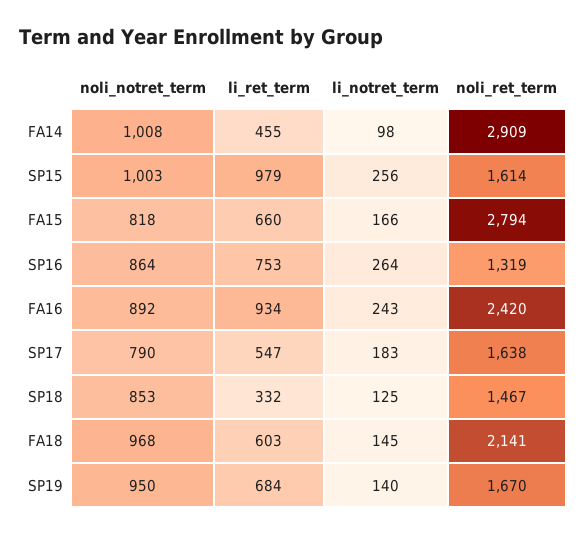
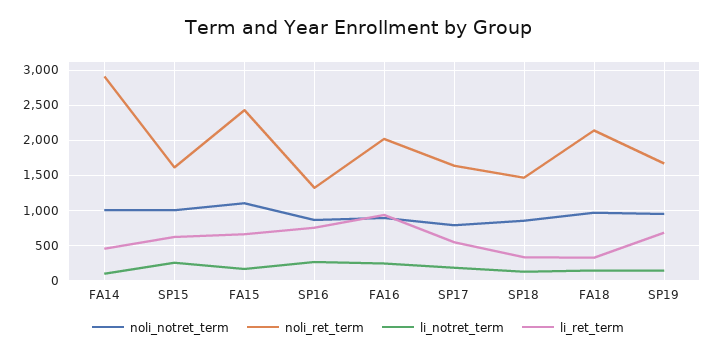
li_ret_term, SP15: 979 -> 600
noli_notret_term, FA15: 818 -> 1100
noli_ret_term, FA15: 2794 -> 2400
noli_ret_term, FA16: 2420 -> 2000
li_ret_term, FA18: 603 -> 300

